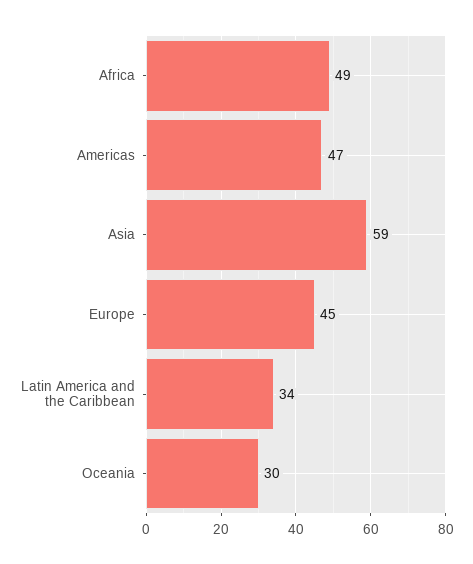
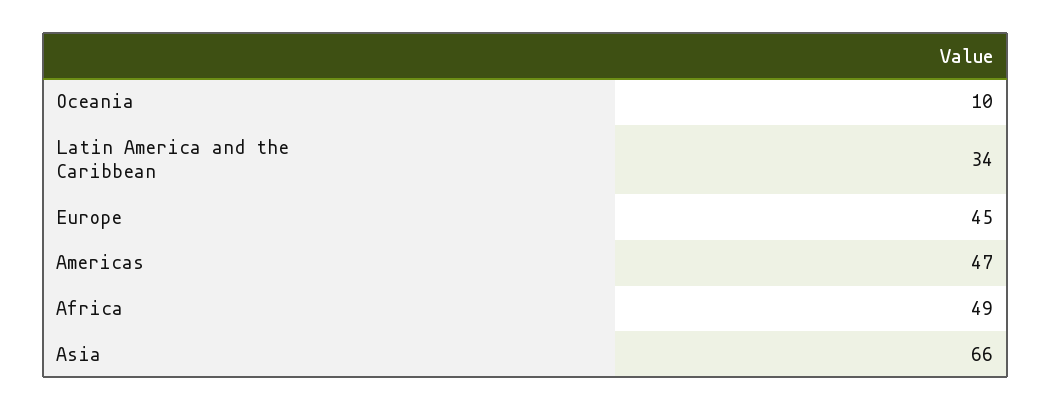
Asia: 59 -> 66
Oceania: 30 -> 10

